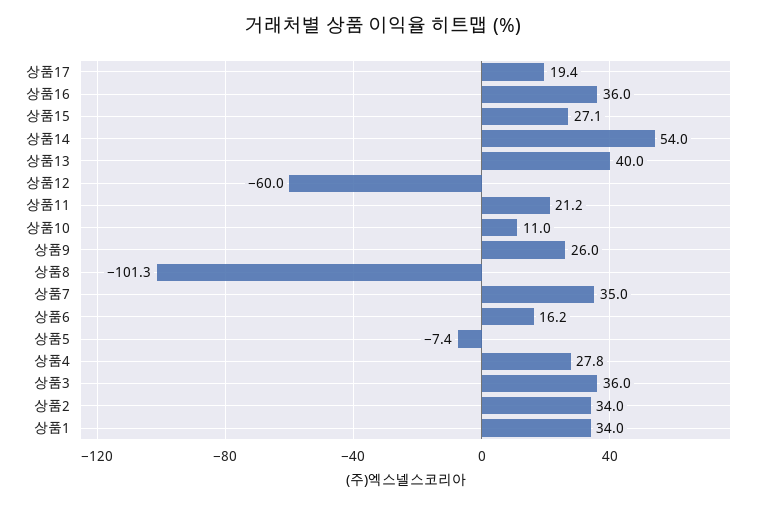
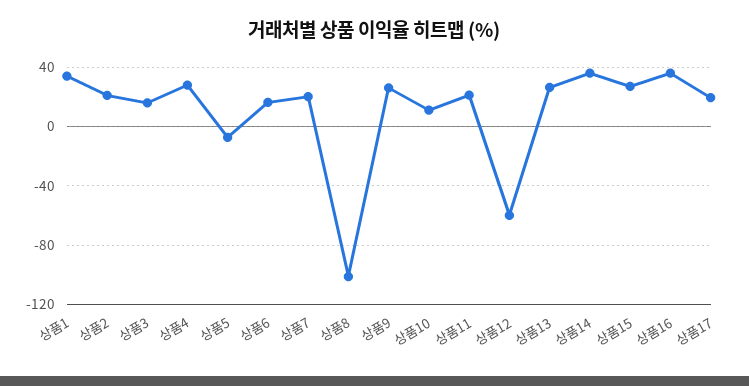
상품14: 54 -> 35
상품13: 40 -> 25
상품7: 35 -> 20
상품3: 36 -> 15
상품2: 34 -> 20

